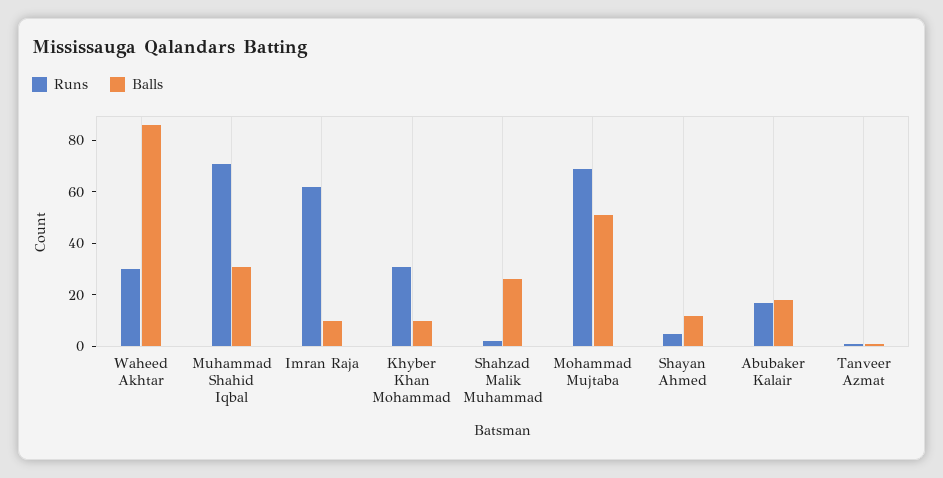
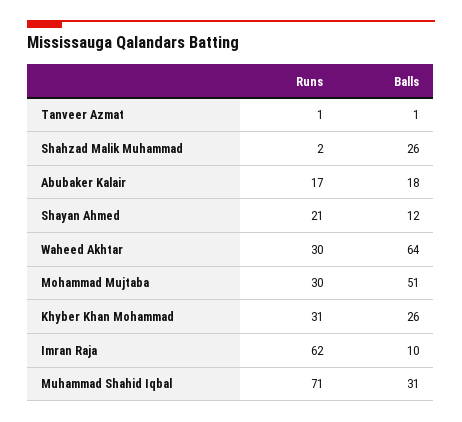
Balls, Waheed Akhtar: 85 -> 64
Balls, Khyber Khan Mohammad: 10 -> 26
Runs, Mohammad Mujtaba: 70 -> 30
Runs, Shayan Ahmed: 5 -> 21

